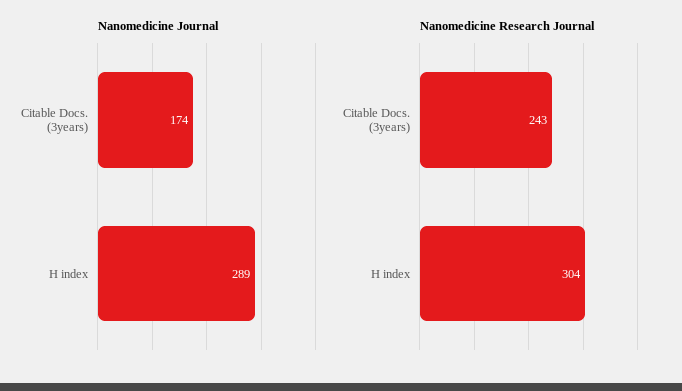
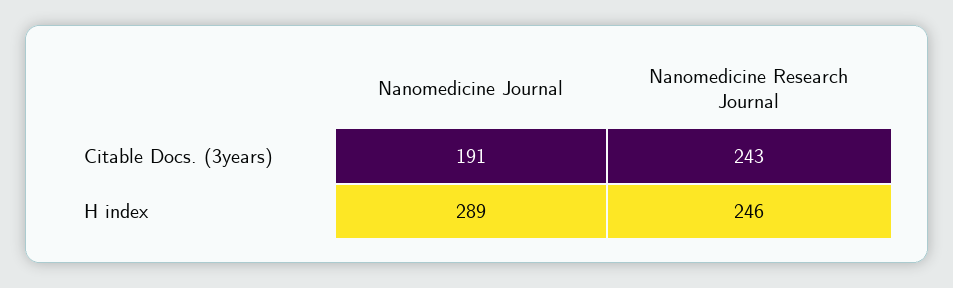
Nanomedicine Journal, Citable Docs. (3years): 174 -> 191
Nanomedicine Research Journal, H index: 304 -> 246

